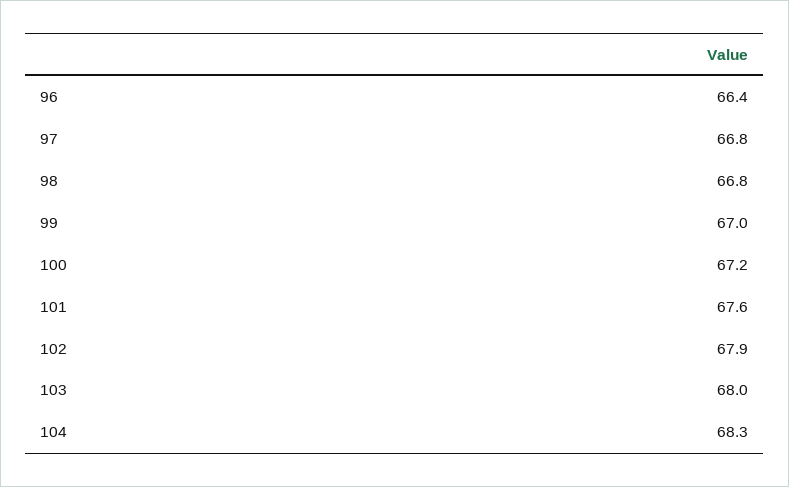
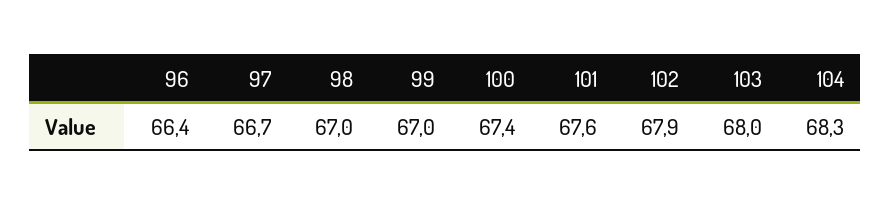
97: 66.8 -> 66.7
98: 66.8 -> 67
100: 67.2 -> 67.4

